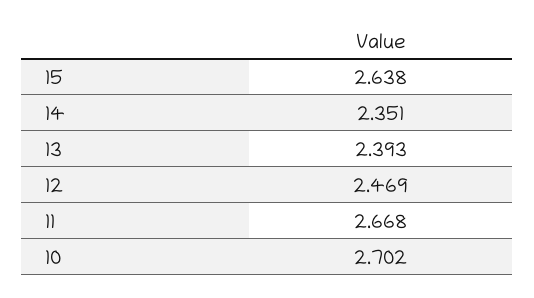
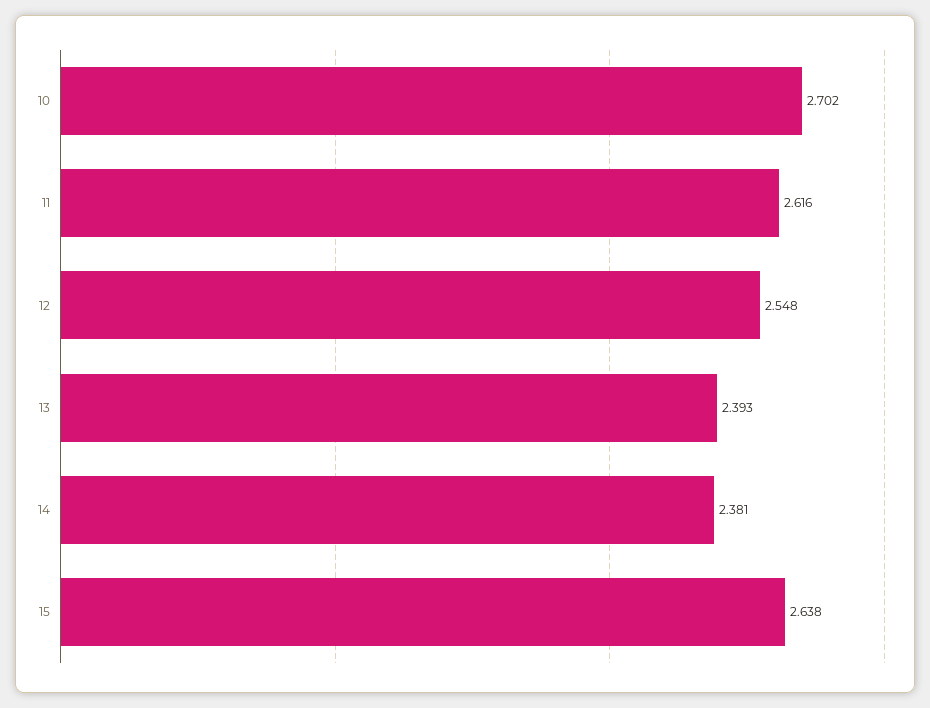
14: 2.351 -> 2.381
12: 2.469 -> 2.548
11: 2.668 -> 2.616

